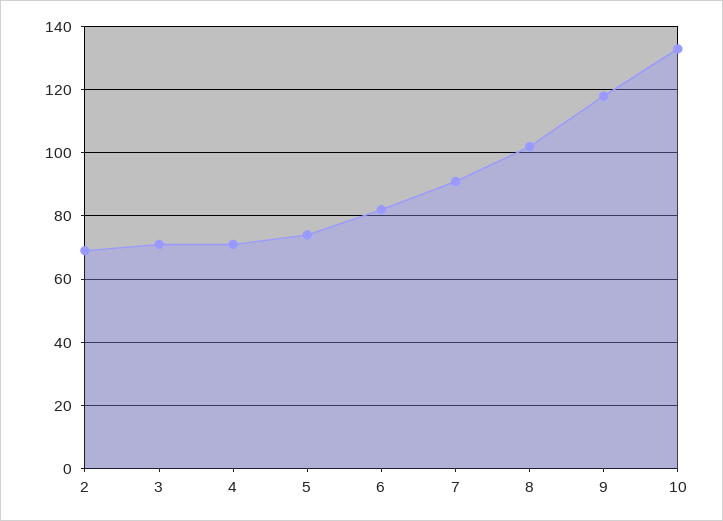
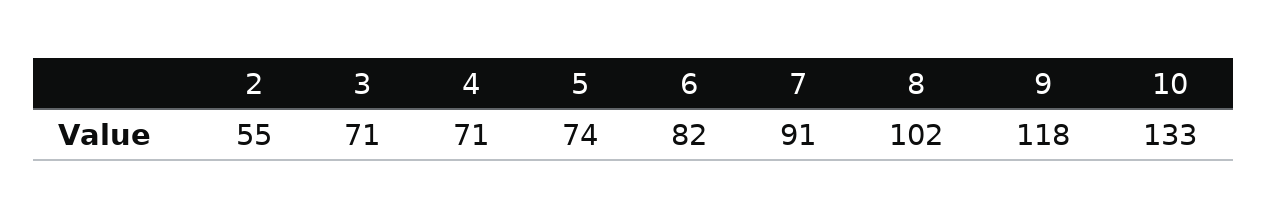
2: 70 -> 55

